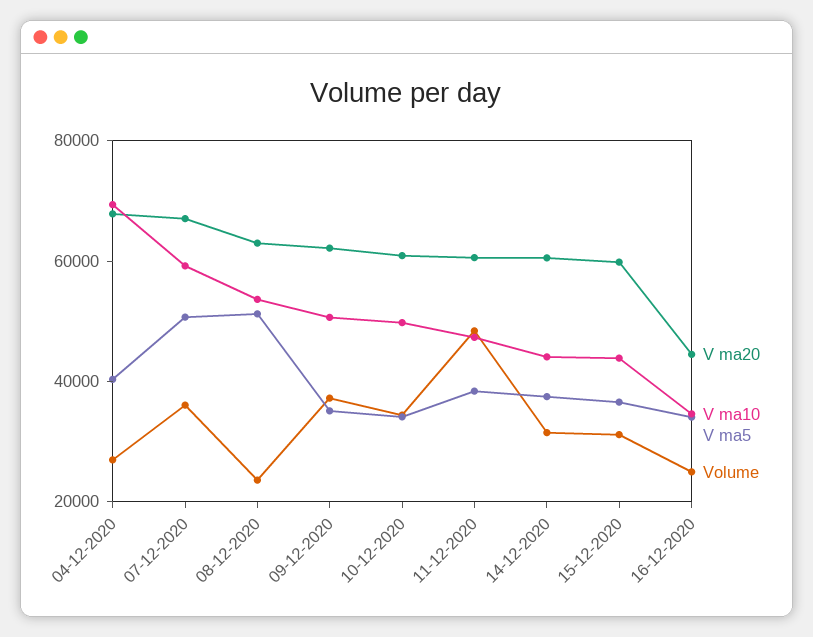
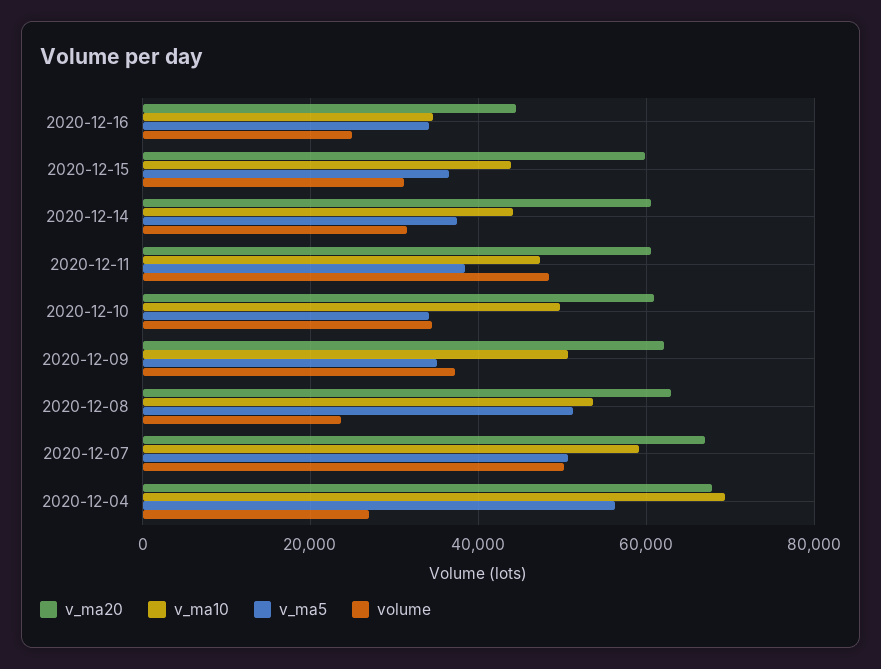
V ma5, 04-12-2020: 40000 -> 56000
Volume, 07-12-2020: 35000 -> 50000

